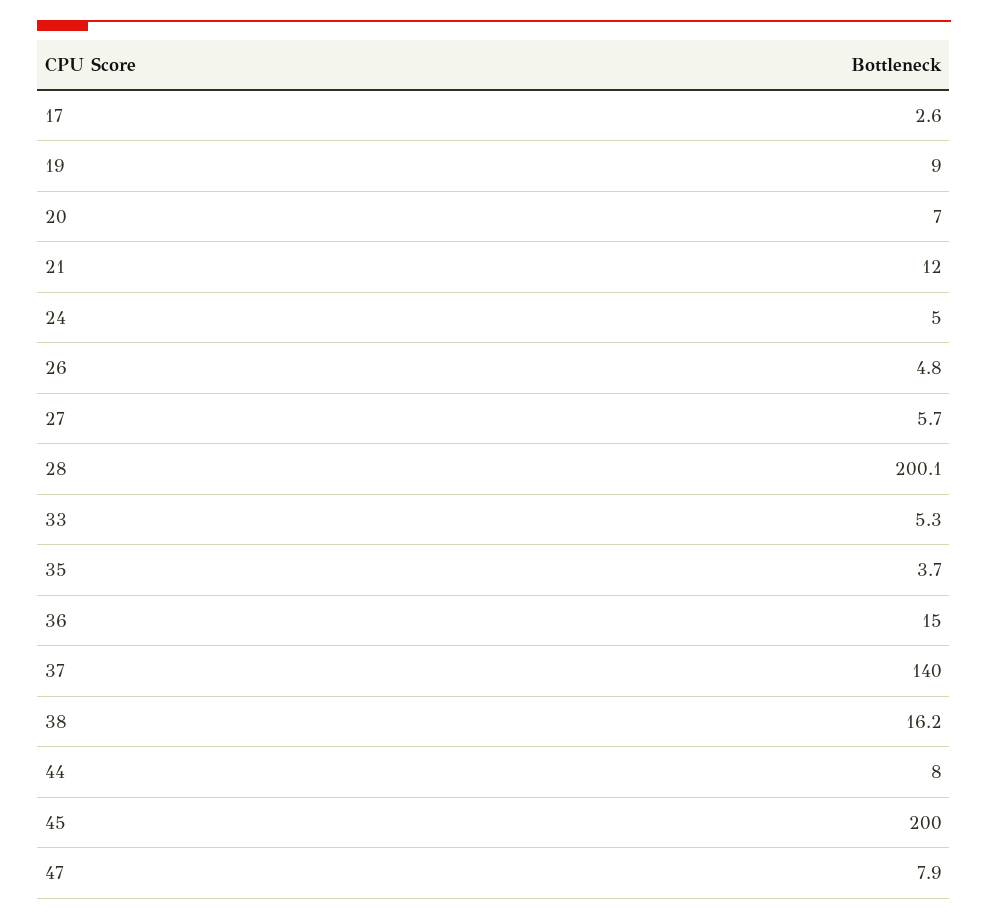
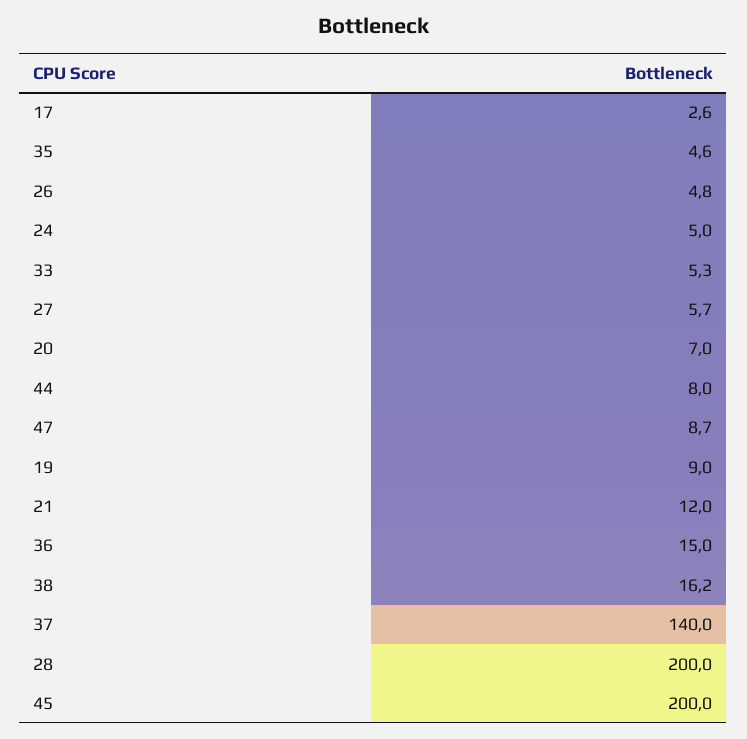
28: 200.1 -> 200
35: 3.7 -> 4.6
47: 7.9 -> 8.7

